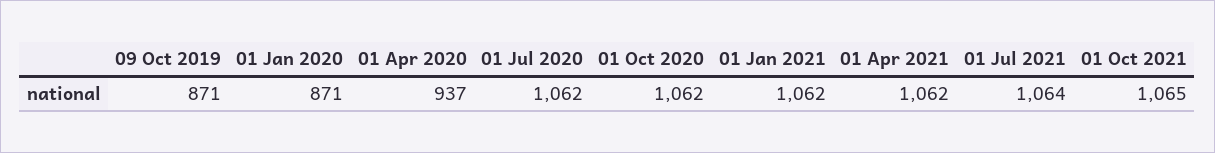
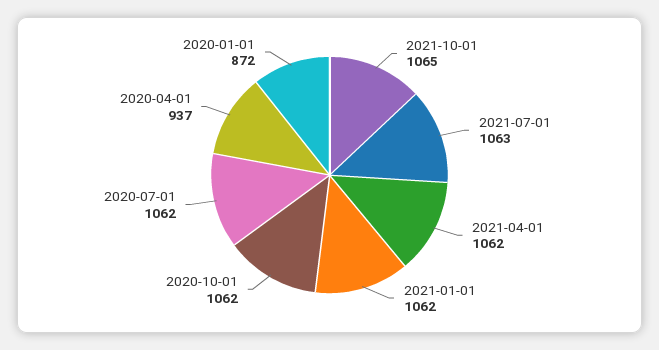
09 Oct 2019: 871 -> none
01 Jan 2020: 871 -> 872
01 Jul 2021: 1064 -> 1063

